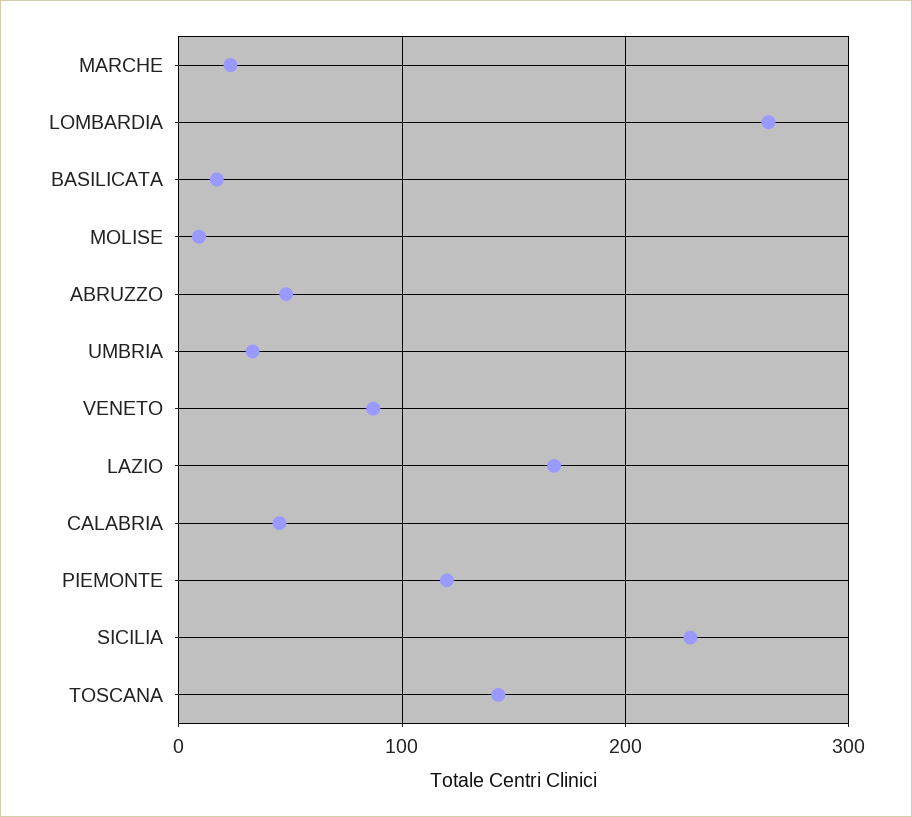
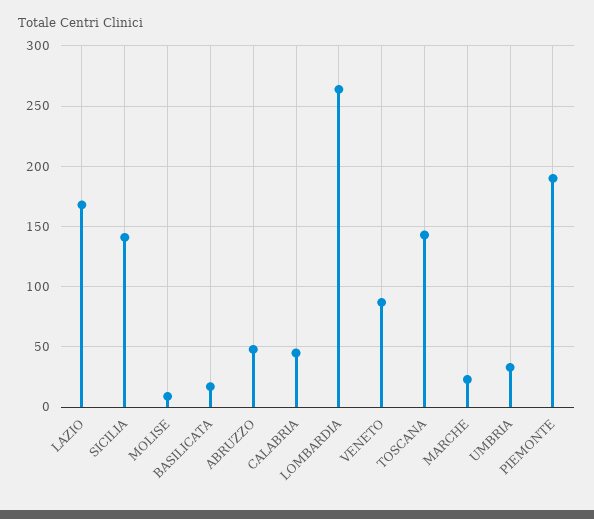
PIEMONTE: 120 -> 190
SICILIA: 230 -> 140

